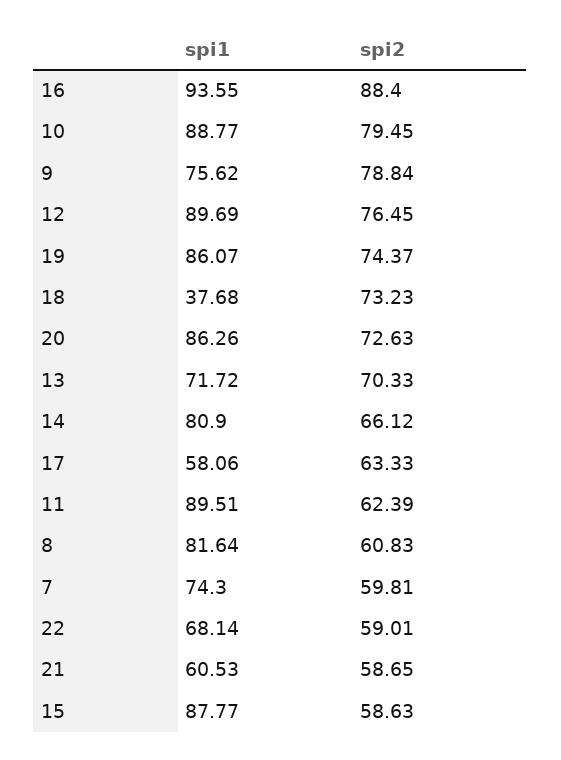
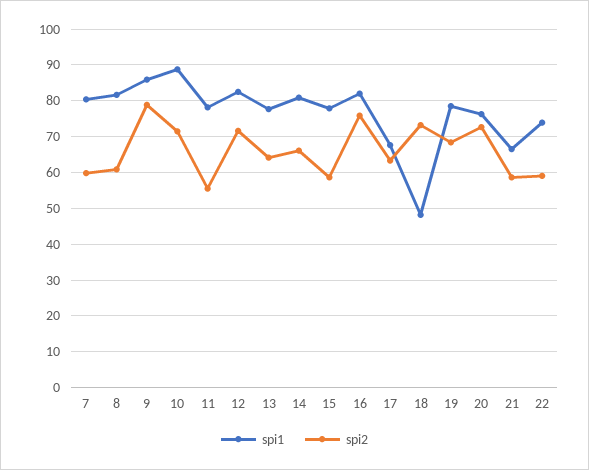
spi1, 16: 93.55 -> 82
spi2, 16: 88.4 -> 76
spi2, 10: 79.45 -> 72
spi1, 9: 75.62 -> 86
spi1, 12: 89.69 -> 82
spi2, 12: 76.45 -> 72
spi1, 19: 86.07 -> 78
spi2, 19: 74.37 -> 68
spi1, 18: 37.68 -> 48
spi1, 20: 86.26 -> 76
spi1, 13: 71.72 -> 78
spi2, 13: 70.33 -> 64
spi1, 17: 58.06 -> 68
spi1, 11: 89.51 -> 78
spi2, 11: 62.39 -> 56
spi1, 7: 74.3 -> 80
spi1, 22: 68.14 -> 74
spi1, 21: 60.53 -> 66
spi1, 15: 87.77 -> 78

